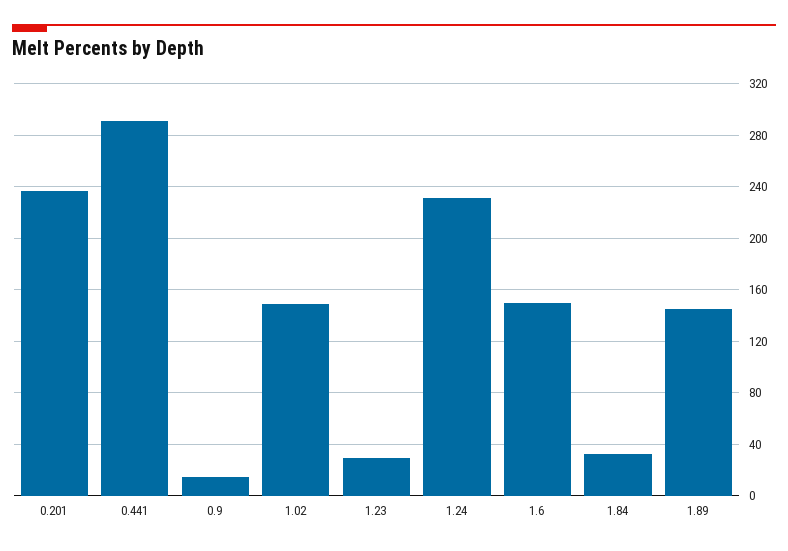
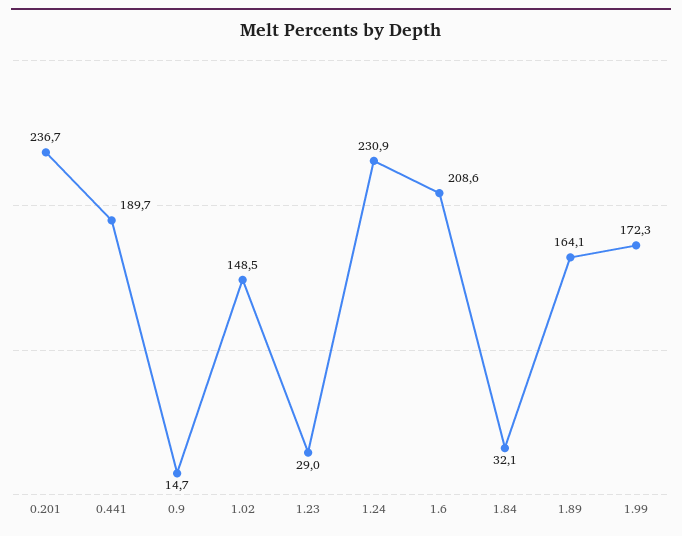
0.441: 290 -> 189.7
1.6: 150 -> 208.6
1.89: 145 -> 164.1
1.99: none -> 172.3

